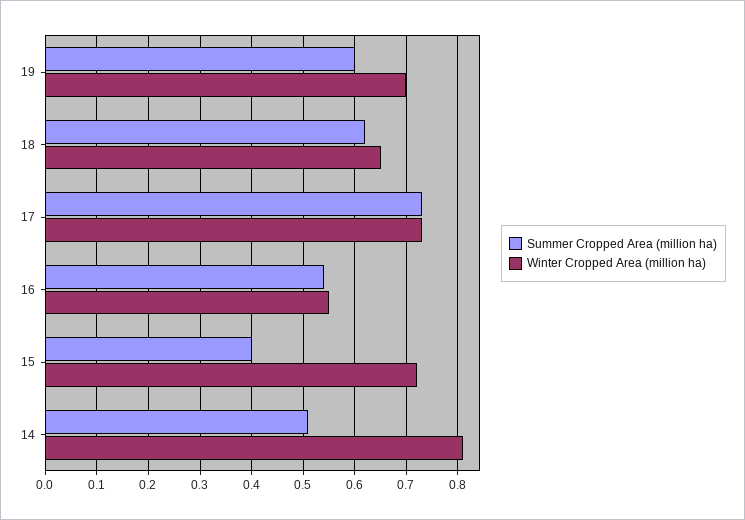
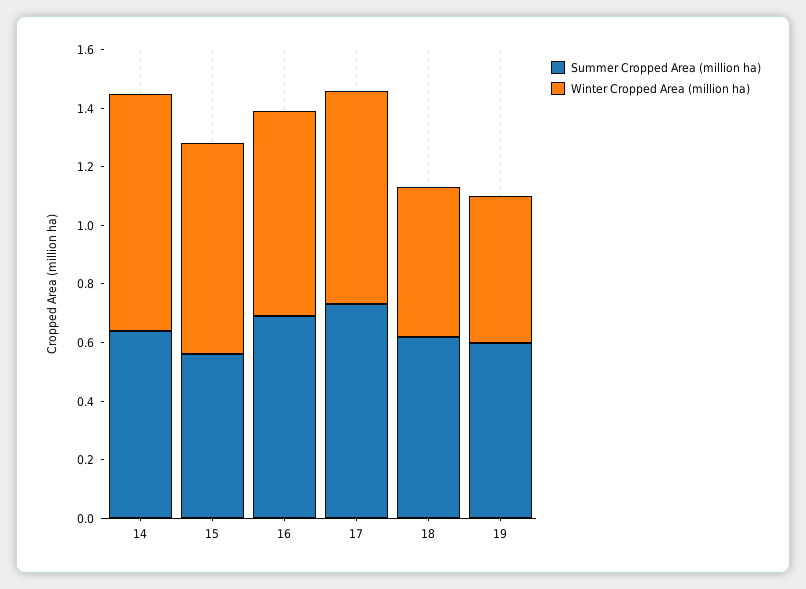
Winter Cropped Area (million ha), 19: 0.7 -> 0.5
Winter Cropped Area (million ha), 18: 0.65 -> 0.5
Summer Cropped Area (million ha), 16: 0.55 -> 0.7
Winter Cropped Area (million ha), 16: 0.55 -> 0.7
Summer Cropped Area (million ha), 15: 0.4 -> 0.55
Summer Cropped Area (million ha), 14: 0.5 -> 0.65

